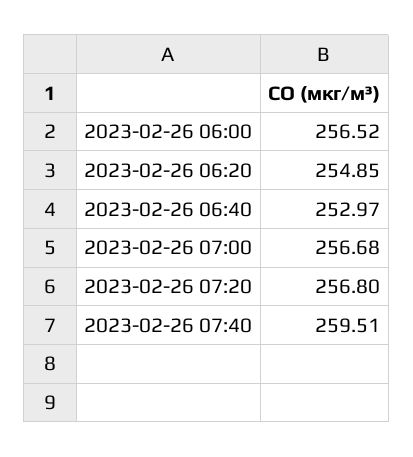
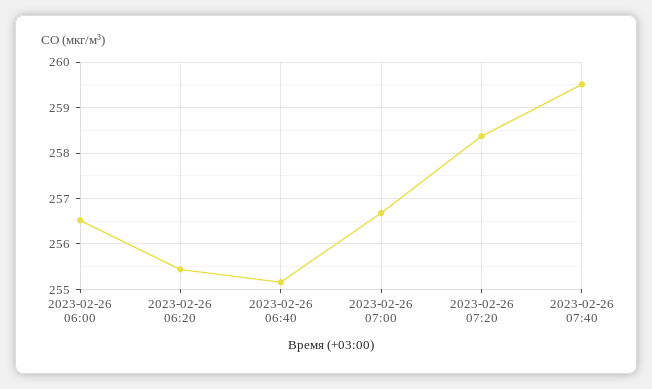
2023-02-26 06:20: 254.85 -> 255.4
2023-02-26 06:40: 252.97 -> 255.2
2023-02-26 07:20: 256.8 -> 258.4

